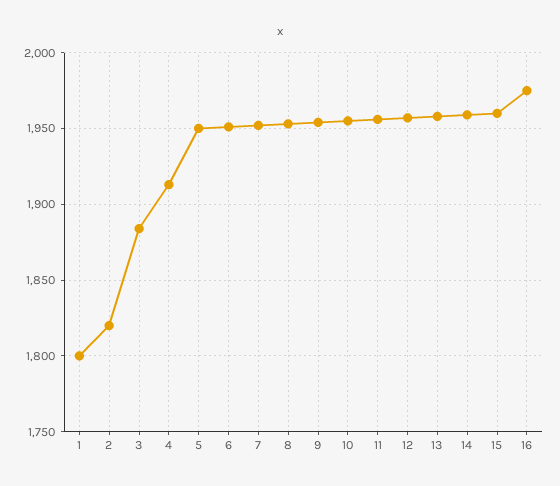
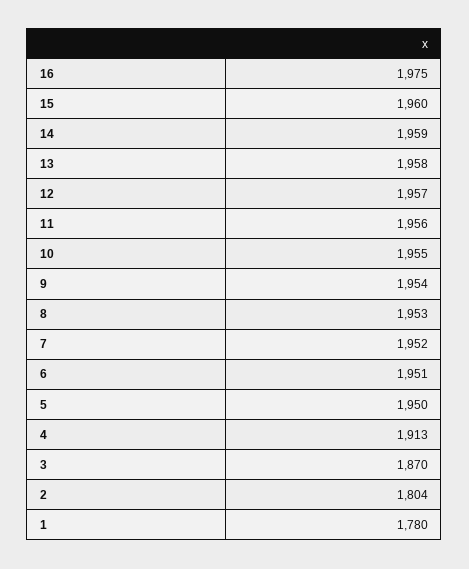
1: 1800 -> 1780
2: 1820 -> 1804
3: 1885 -> 1870

